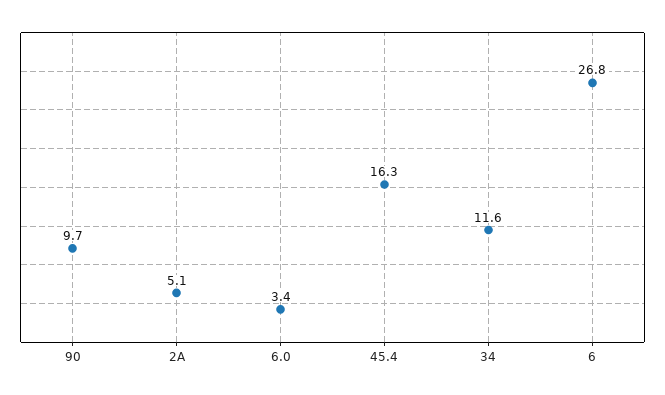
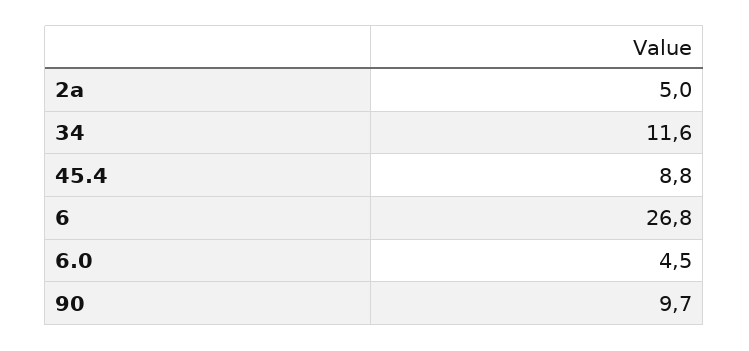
2A: 5.1 -> 5
6.0: 3.4 -> 4.5
45.4: 16.3 -> 8.8

